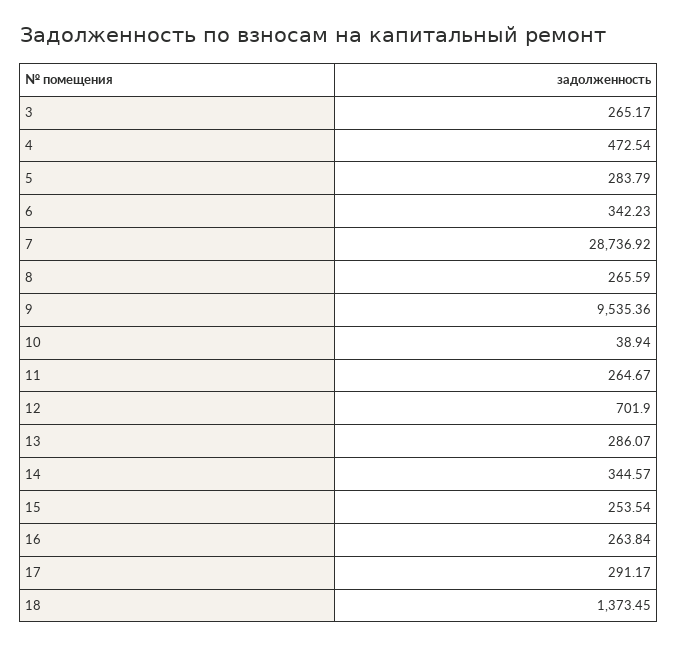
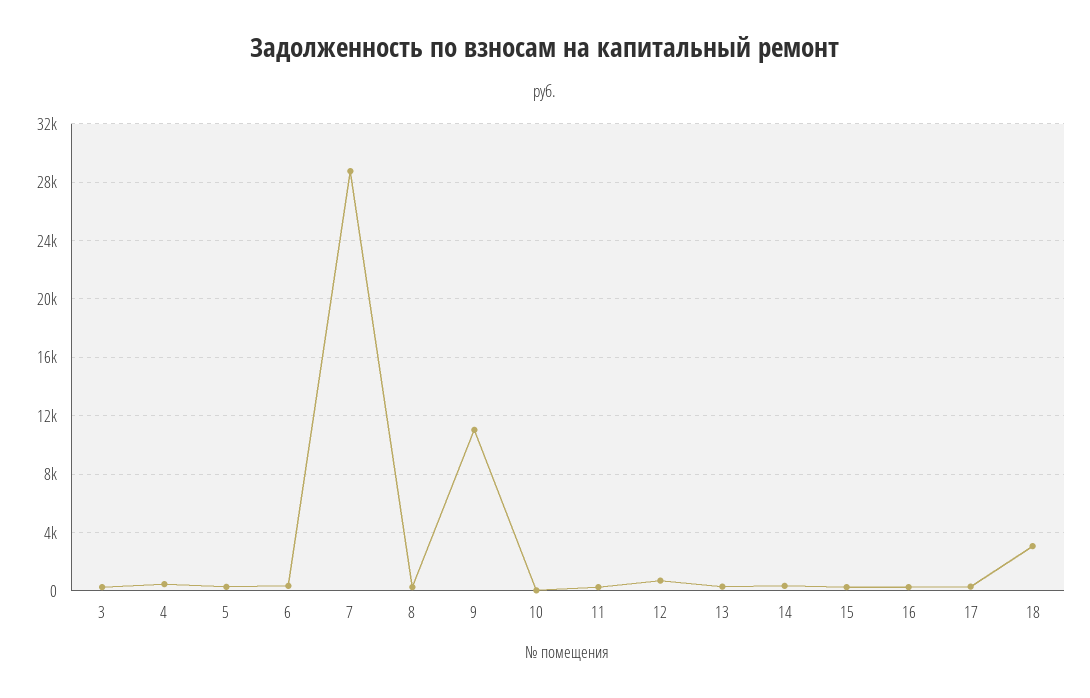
9: 9535.36 -> 11000
18: 1373.45 -> 3000

